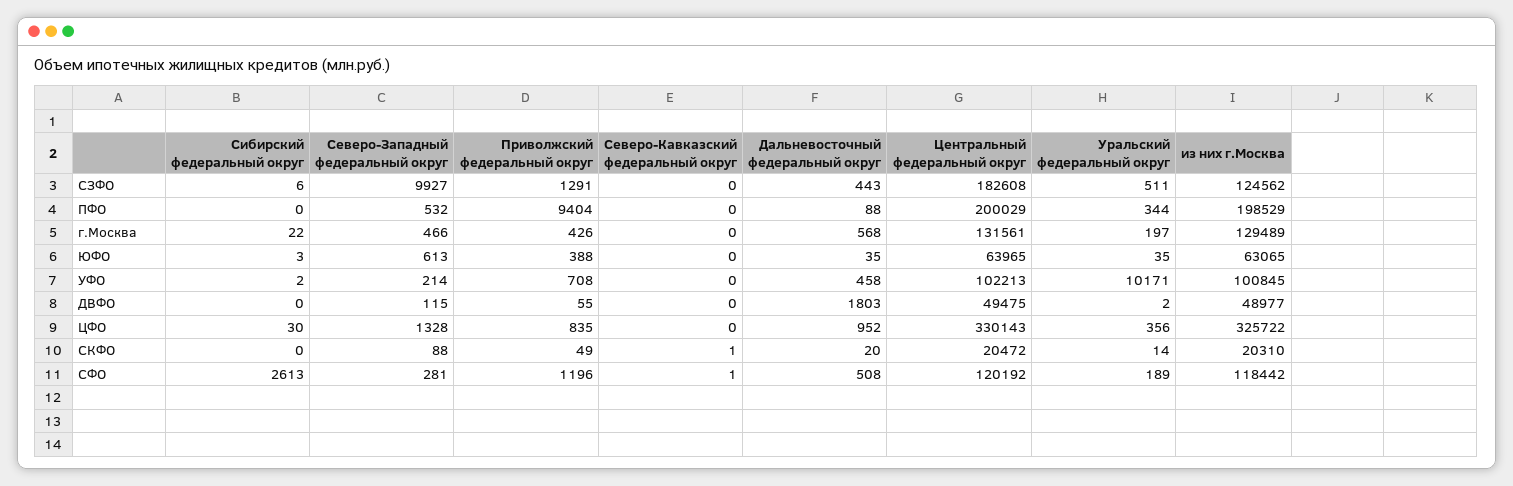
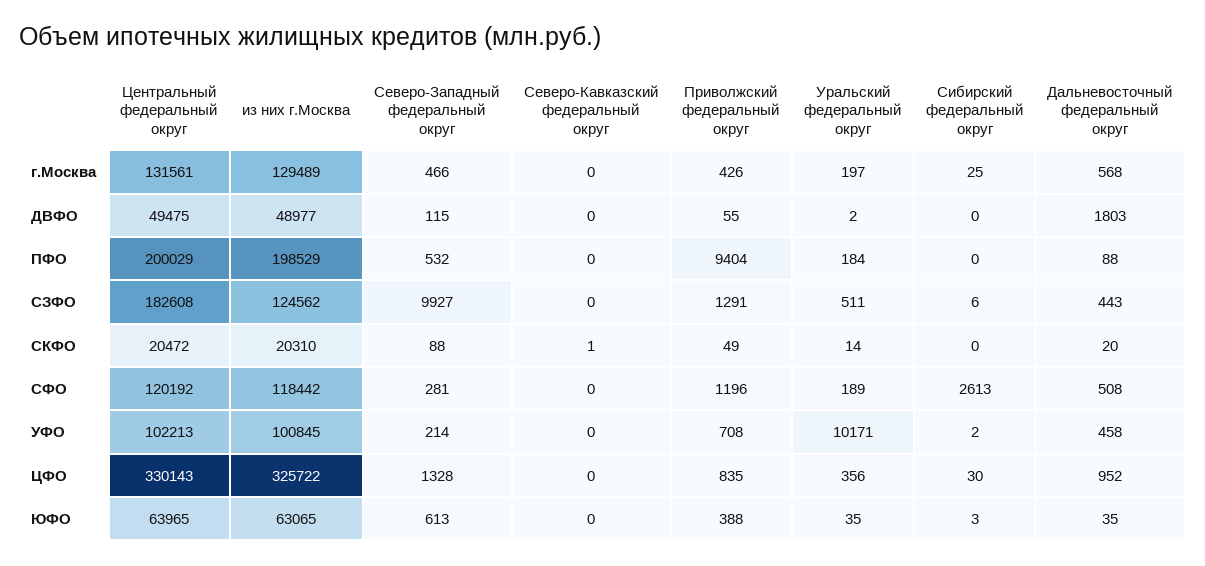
Уральский федеральный округ, ПФО: 344 -> 184
Сибирский федеральный округ, г.Москва: 22 -> 25
Северо-Кавказский федеральный округ, СФО: 1 -> 0

